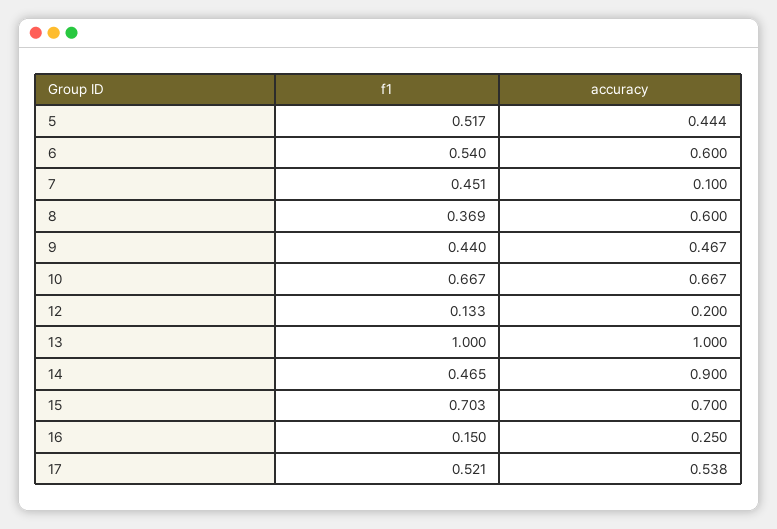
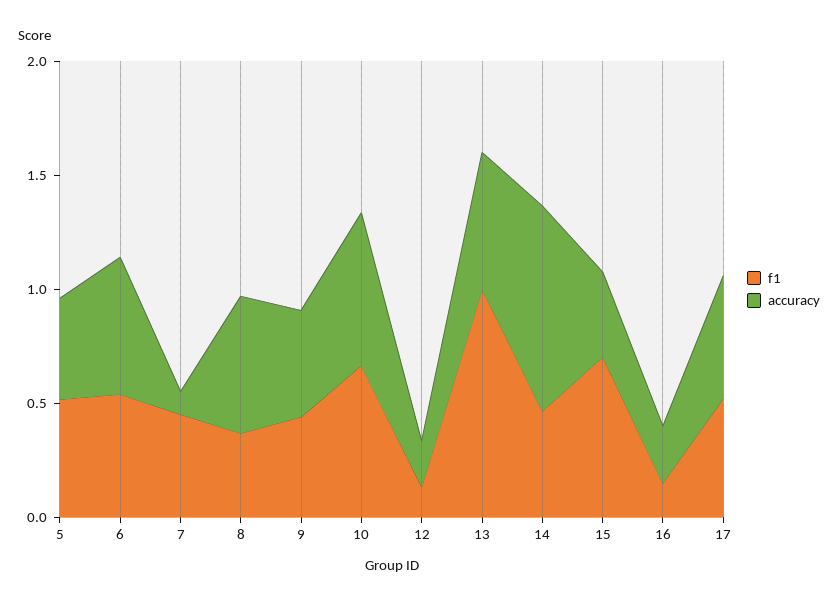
accuracy, 13: 1 -> 0.6
accuracy, 15: 0.7 -> 0.4

